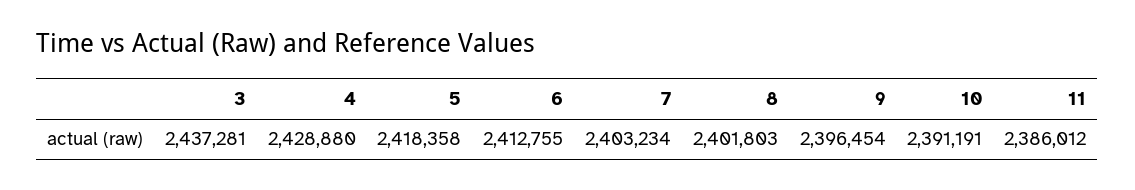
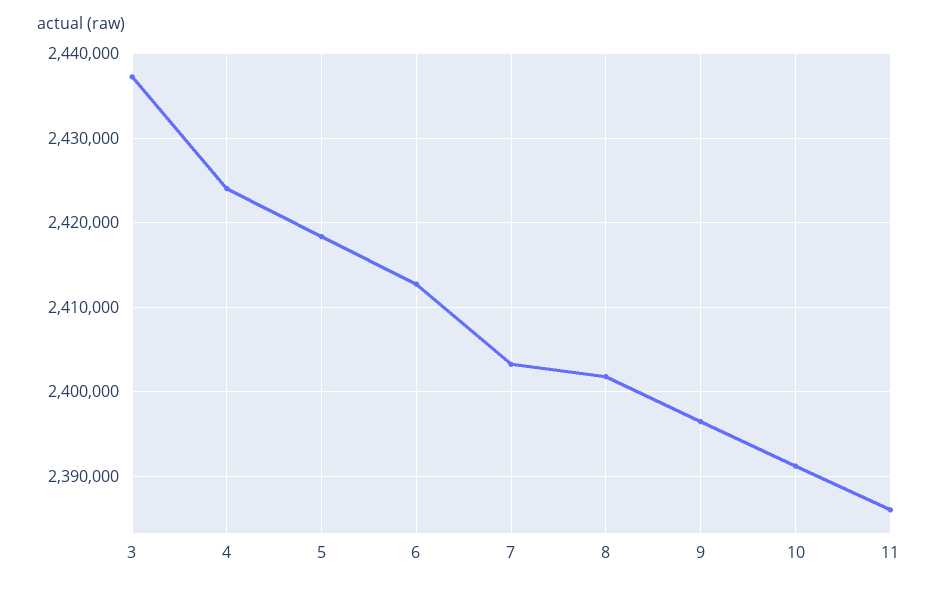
4: 2428880 -> 2424000

